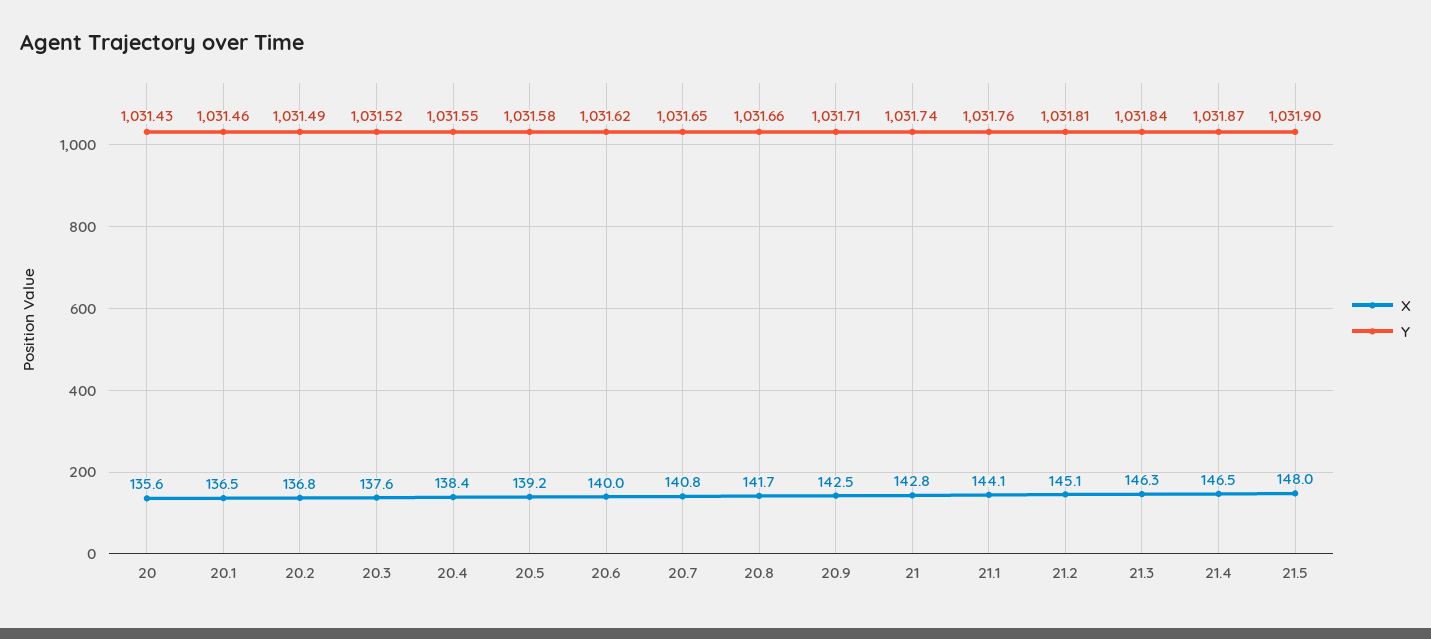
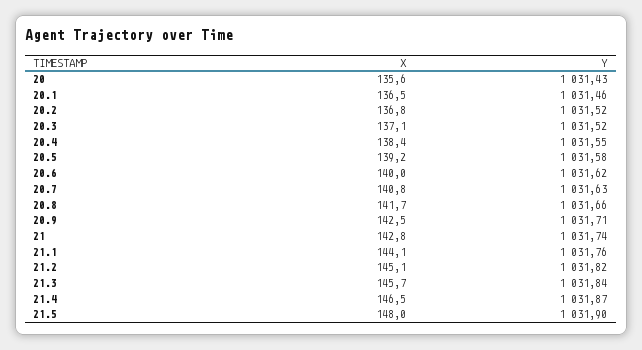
Y, 20.2: 1031.49 -> 1031.52
X, 20.3: 137.6 -> 137.1
Y, 20.7: 1031.65 -> 1031.63
Y, 21.2: 1031.81 -> 1031.82
X, 21.3: 146.3 -> 145.7

